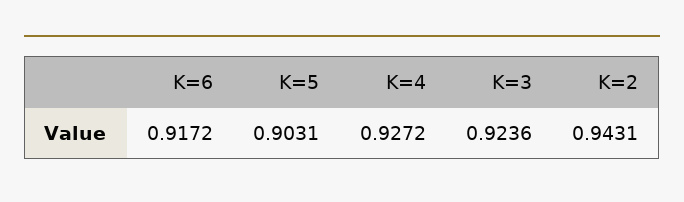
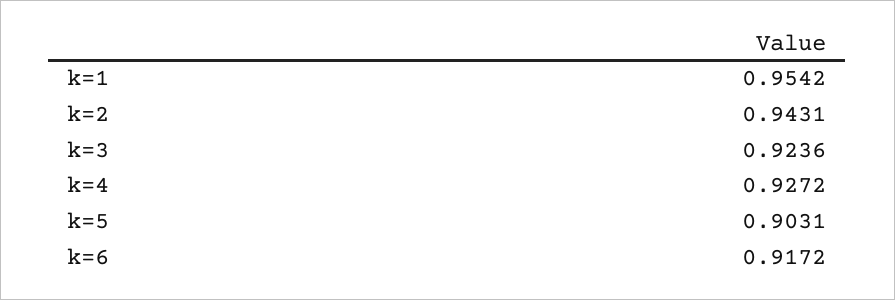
k=1: none -> 0.9542

